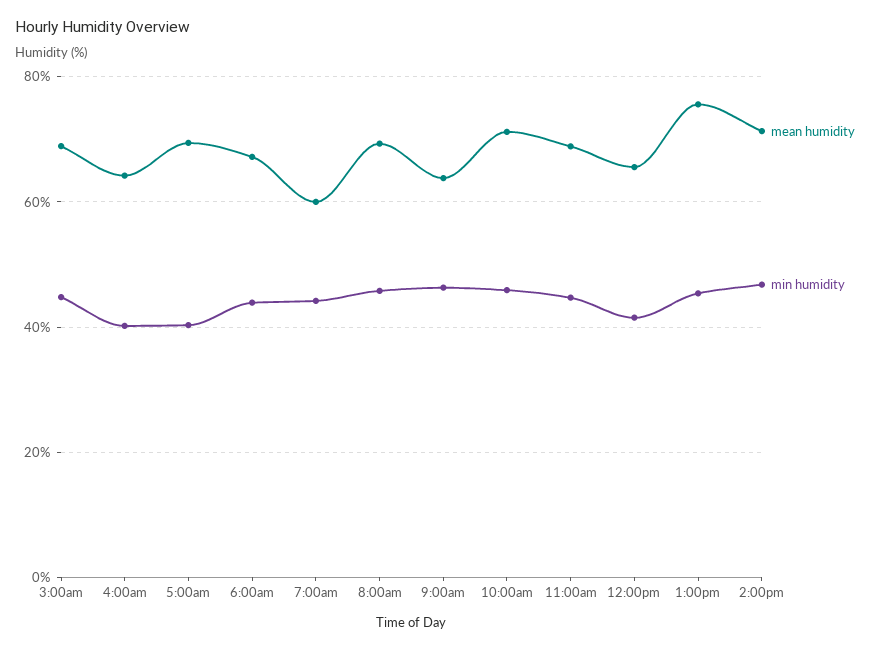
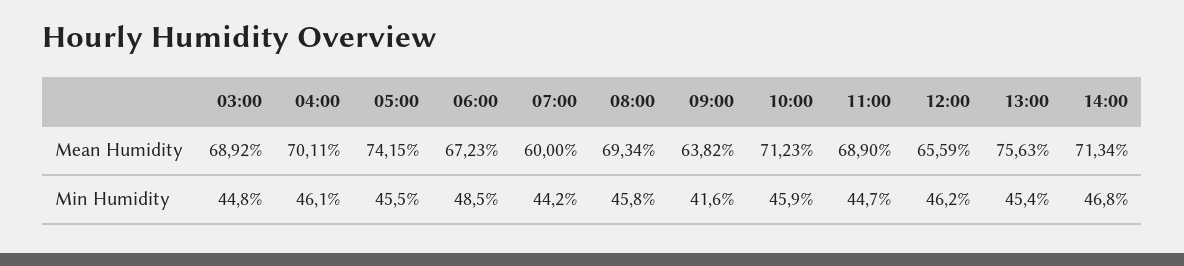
mean humidity, 4:00am: 64 -> 70.11
min humidity, 4:00am: 40 -> 46.1
mean humidity, 5:00am: 70 -> 74.15
min humidity, 5:00am: 40 -> 45.5
min humidity, 6:00am: 44 -> 48.5
min humidity, 9:00am: 46 -> 41.6
min humidity, 12:00pm: 42 -> 46.2

